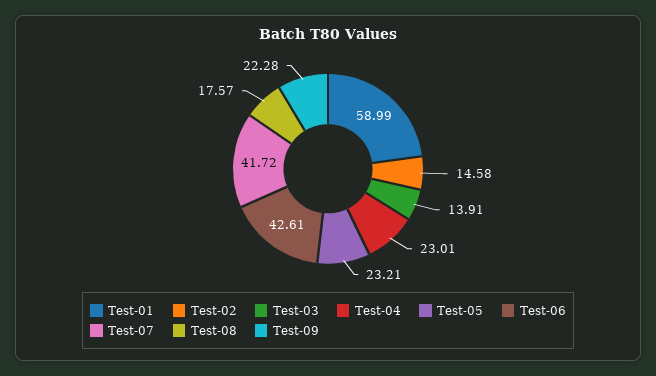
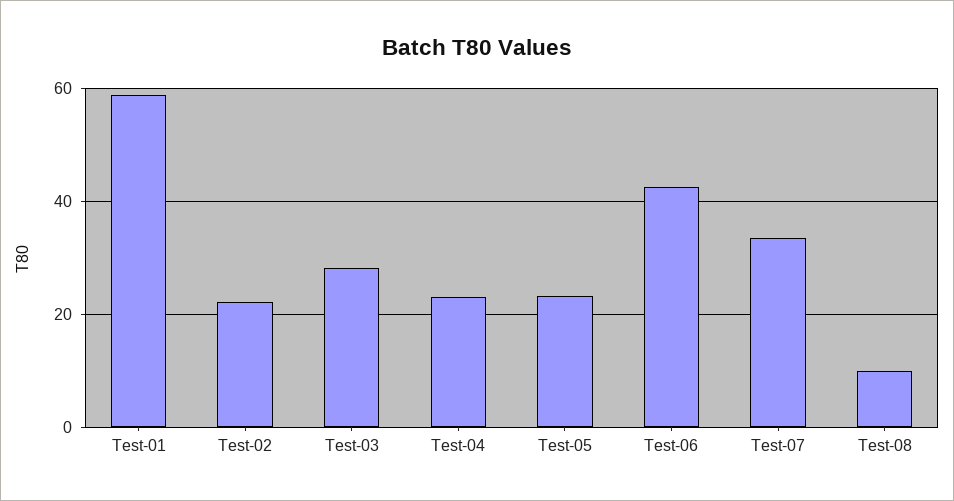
Test-02: 14.58 -> 22
Test-03: 13.91 -> 28
Test-07: 41.72 -> 34
Test-08: 17.57 -> 10
Test-09: 22.28 -> none

